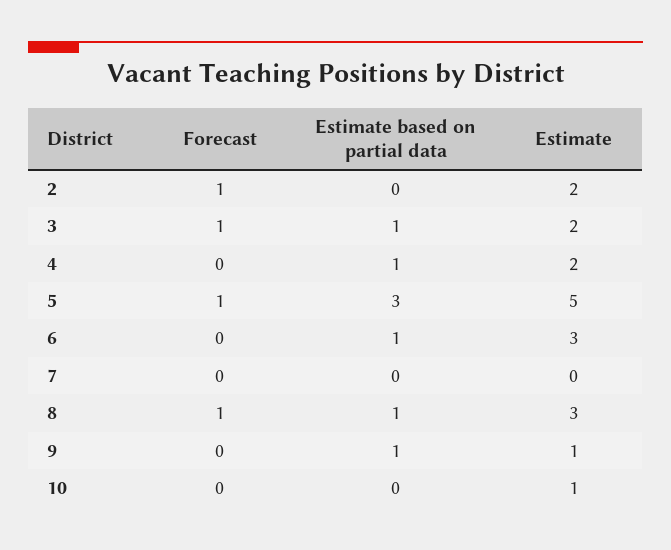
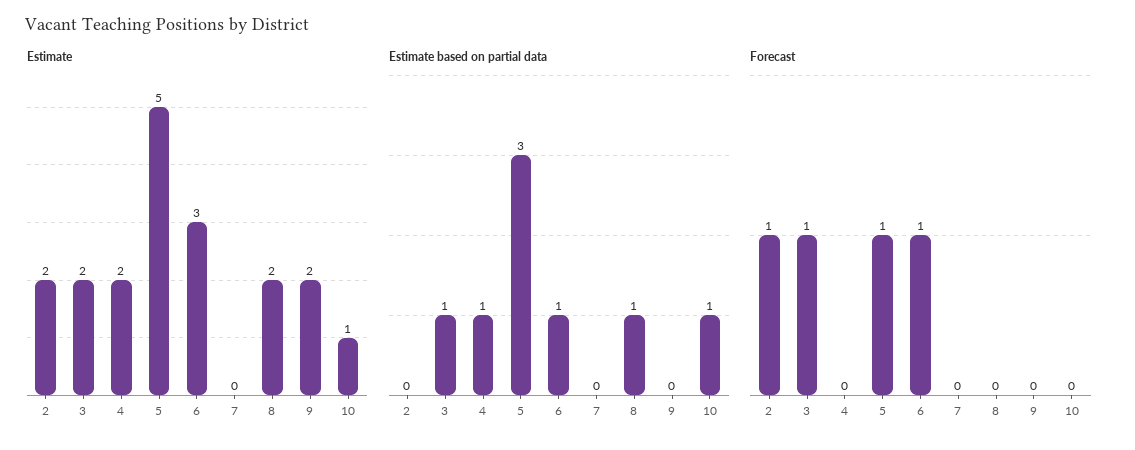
Forecast, 6: 0 -> 1
Forecast, 8: 1 -> 0
Estimate, 8: 3 -> 2
Estimate based on partial data, 9: 1 -> 0
Estimate, 9: 1 -> 2
Estimate based on partial data, 10: 0 -> 1

